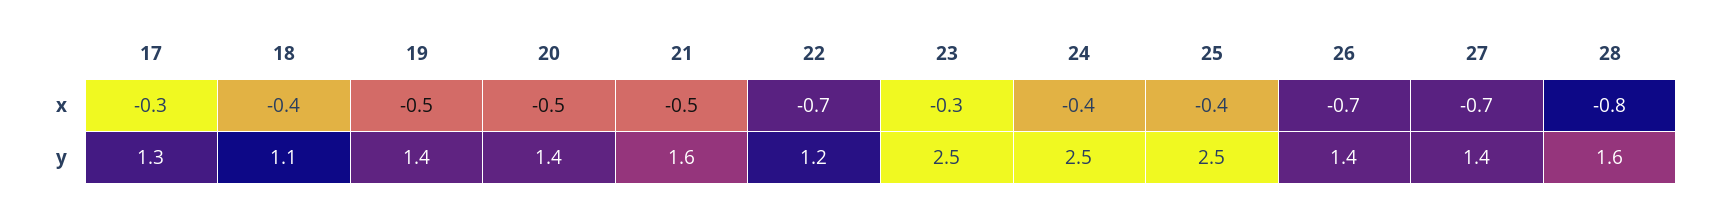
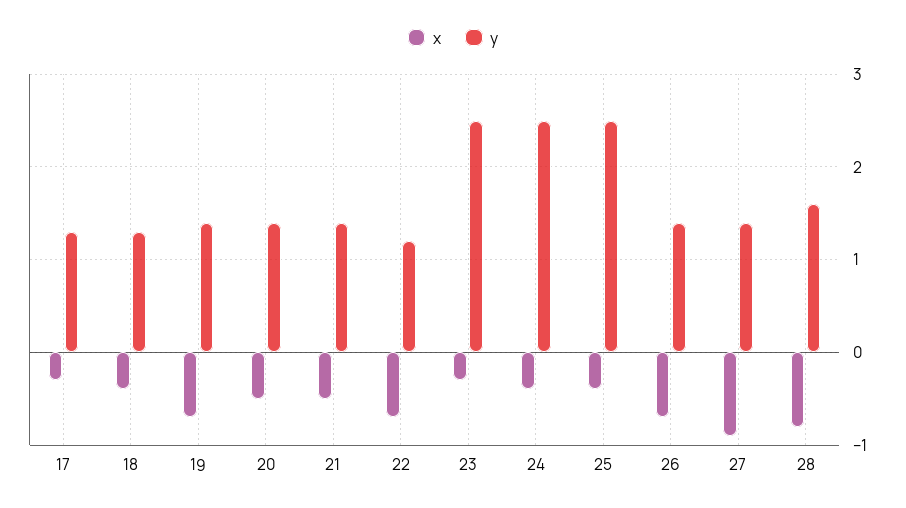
x, 19: -0.5 -> -0.7
x, 27: -0.7 -> -0.9
y, 18: 1.1 -> 1.3
y, 21: 1.6 -> 1.4

